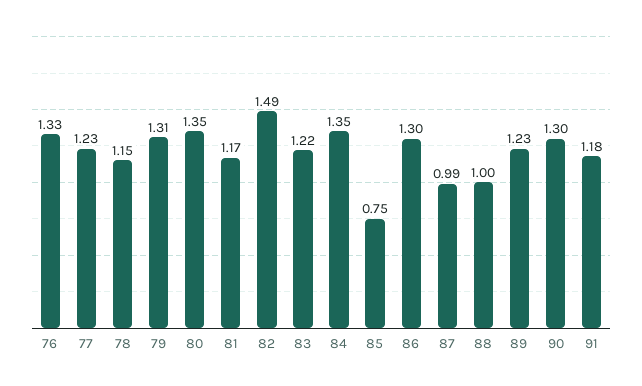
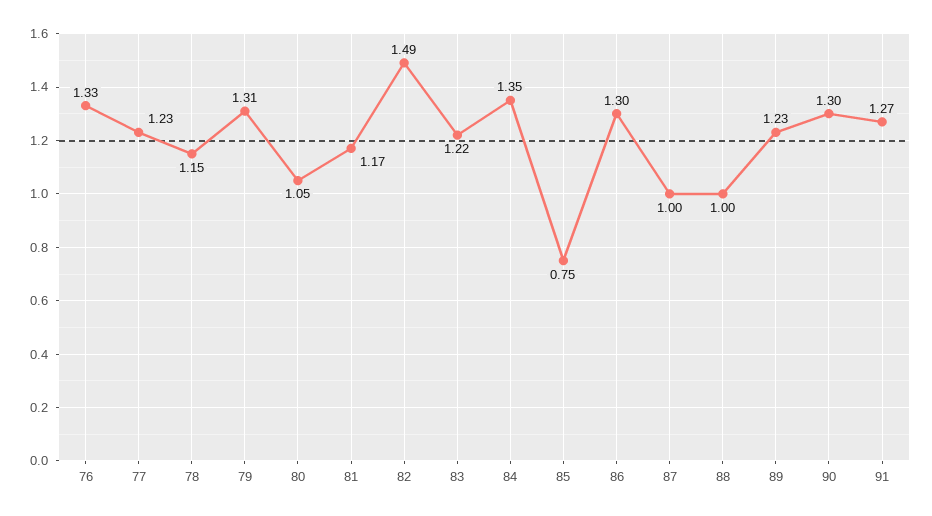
80: 1.35 -> 1.05
87: 0.99 -> 1
91: 1.18 -> 1.27

